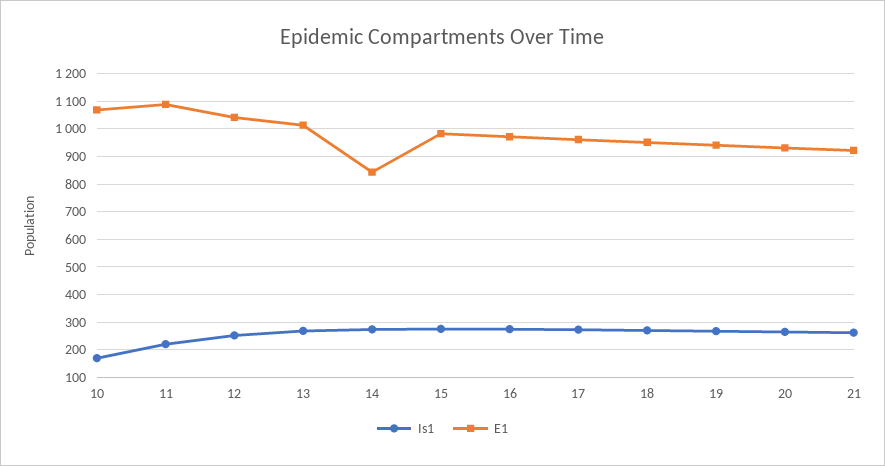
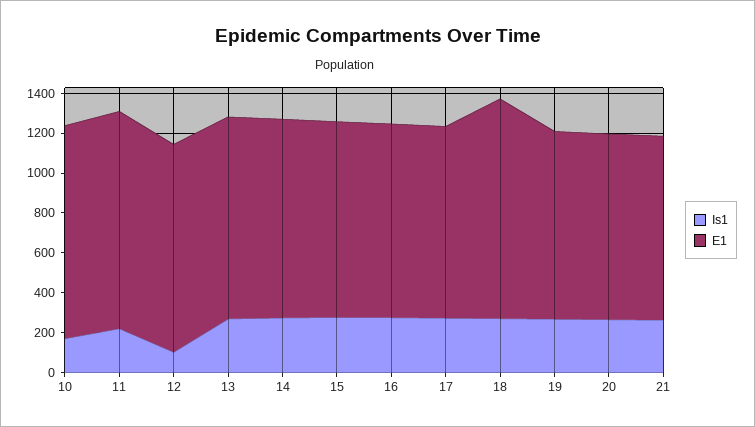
Is1, 12: 250 -> 100
E1, 14: 850 -> 1000
E1, 18: 950 -> 1100

